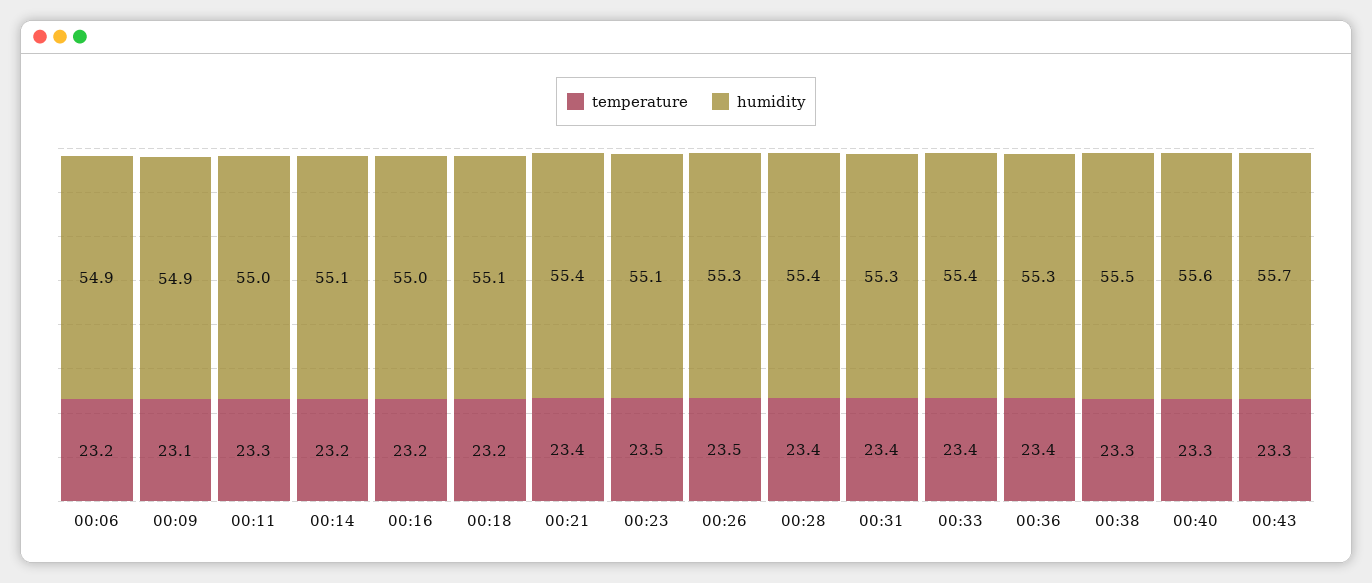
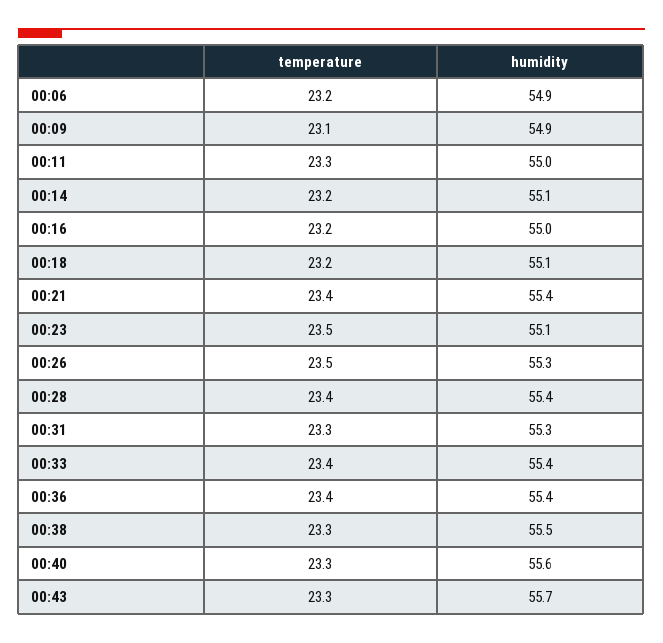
temperature, 00:31: 23.4 -> 23.3
humidity, 00:36: 55.3 -> 55.4

